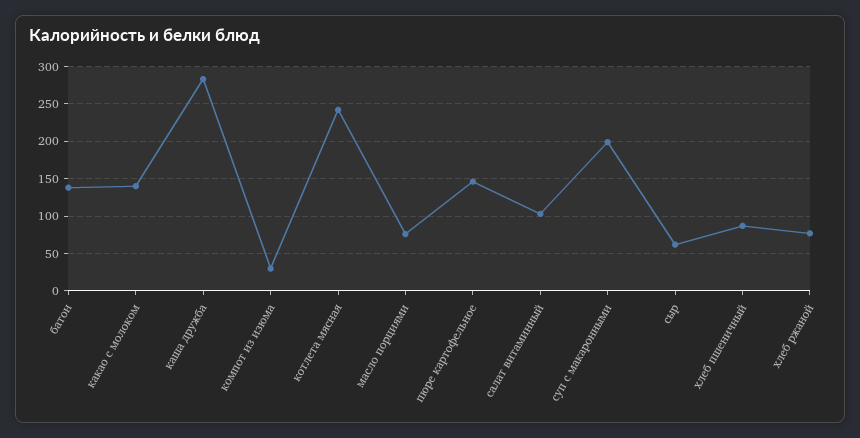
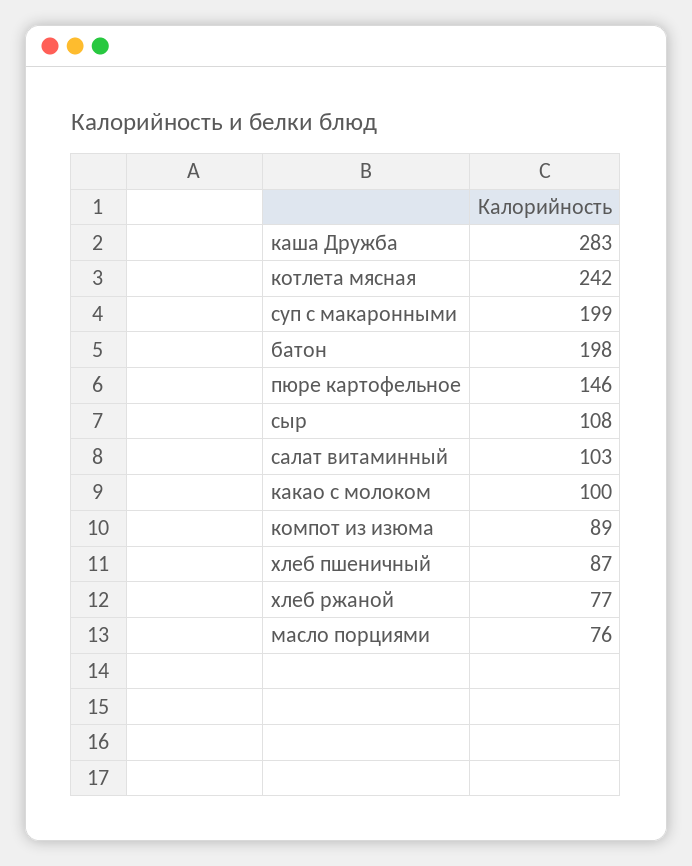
батон: 140 -> 198
какао с молоком: 140 -> 100
компот из изюма: 30 -> 89
сыр: 60 -> 108

